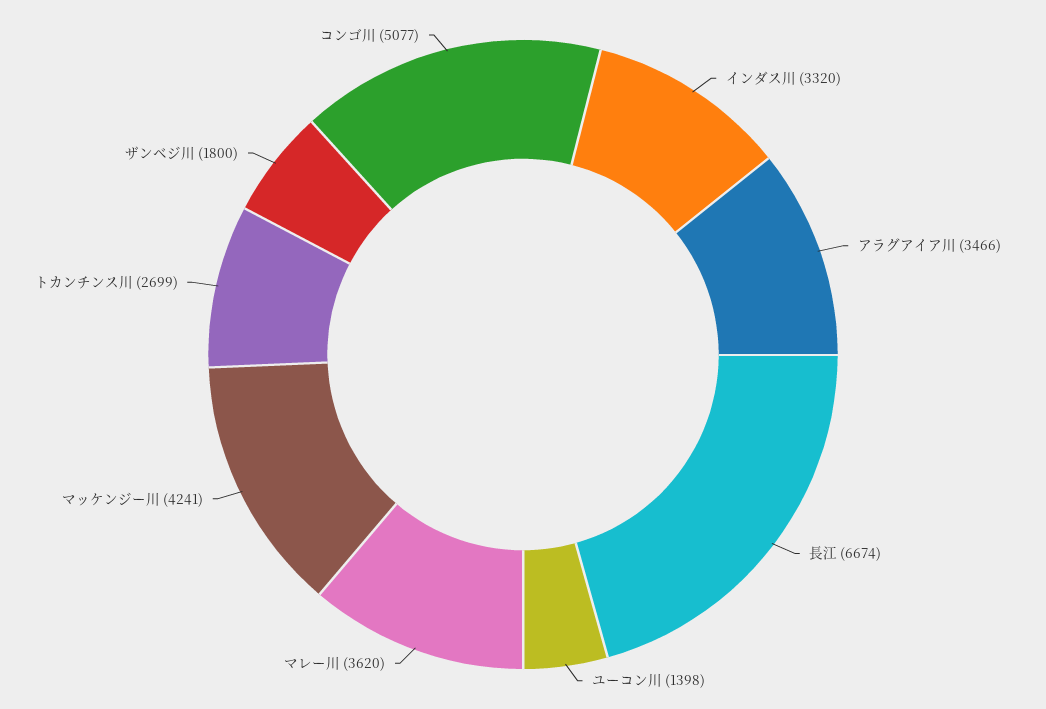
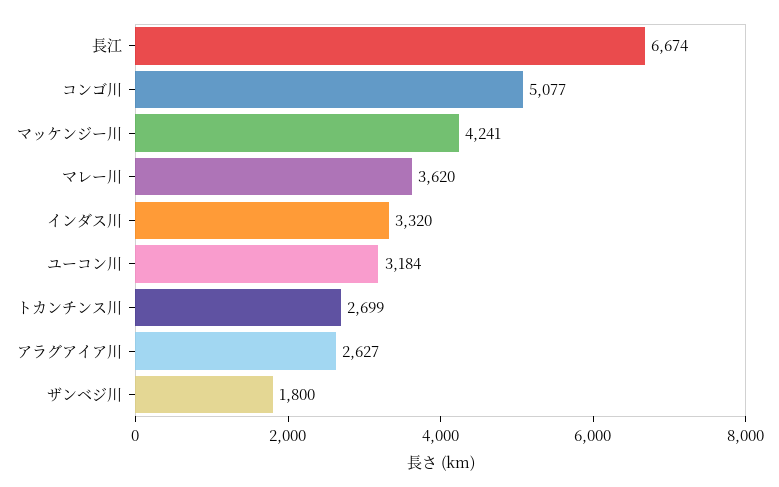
アラグアイア川: 3466 -> 2627
ユーコン川: 1398 -> 3184

